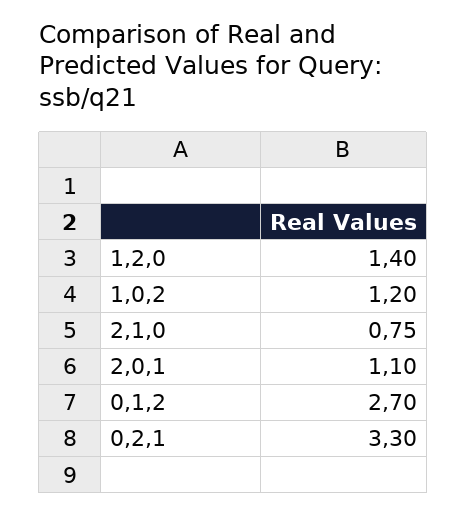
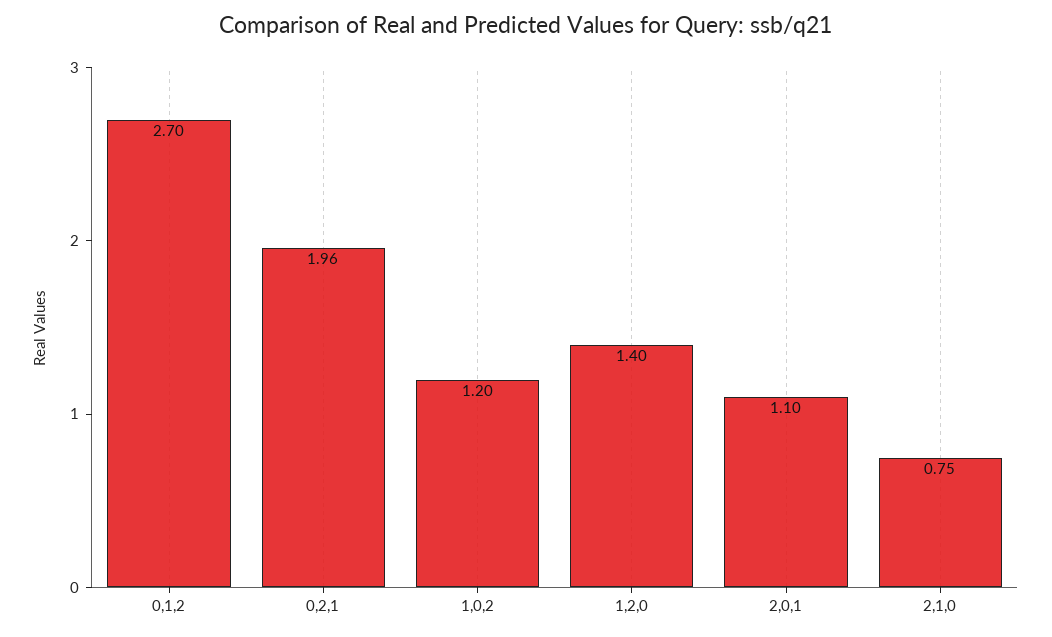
0,2,1: 3.3 -> 1.96

